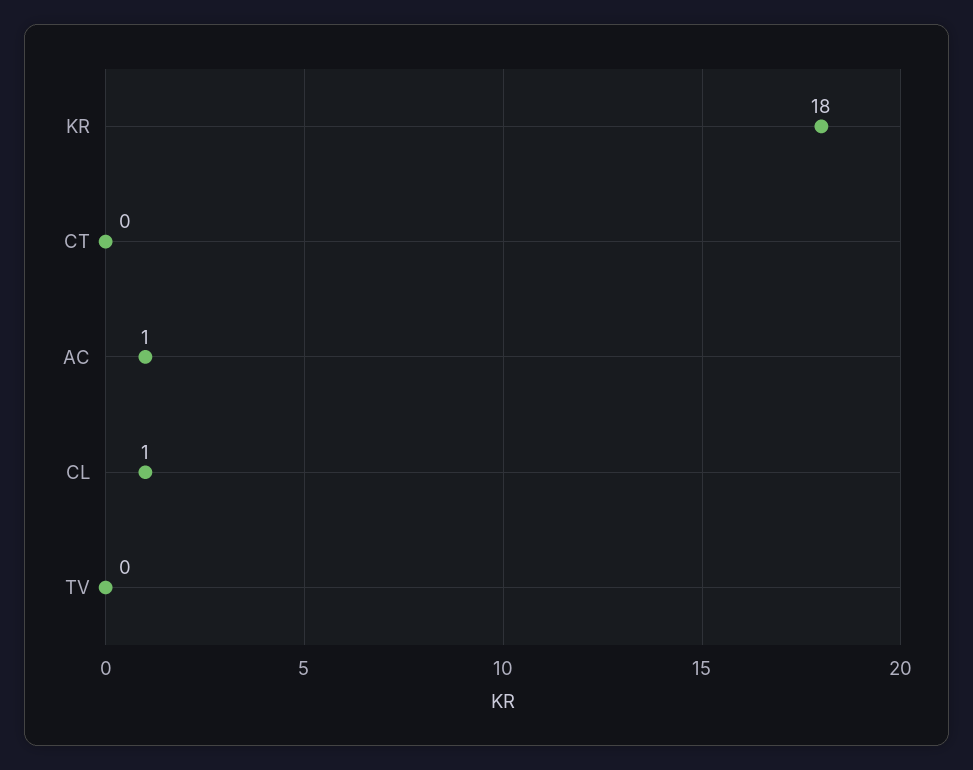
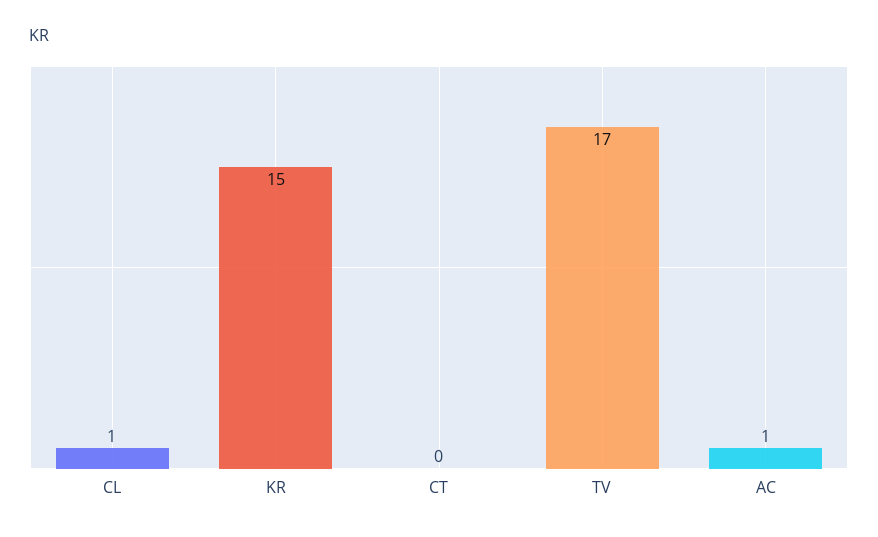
KR: 18 -> 15
TV: 0 -> 17

